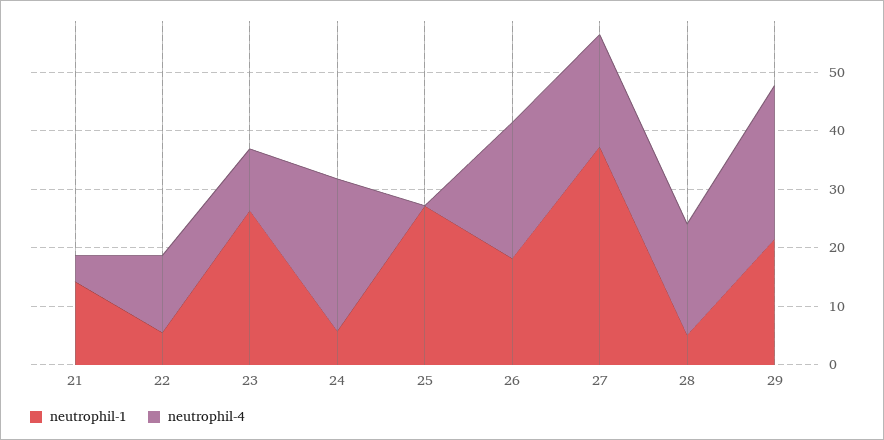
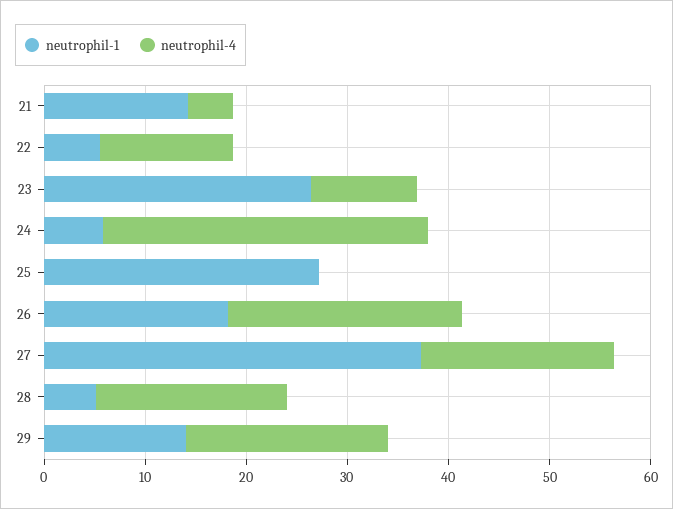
neutrophil-4, 24: 26 -> 32
neutrophil-1, 29: 22 -> 14
neutrophil-4, 29: 26 -> 20

